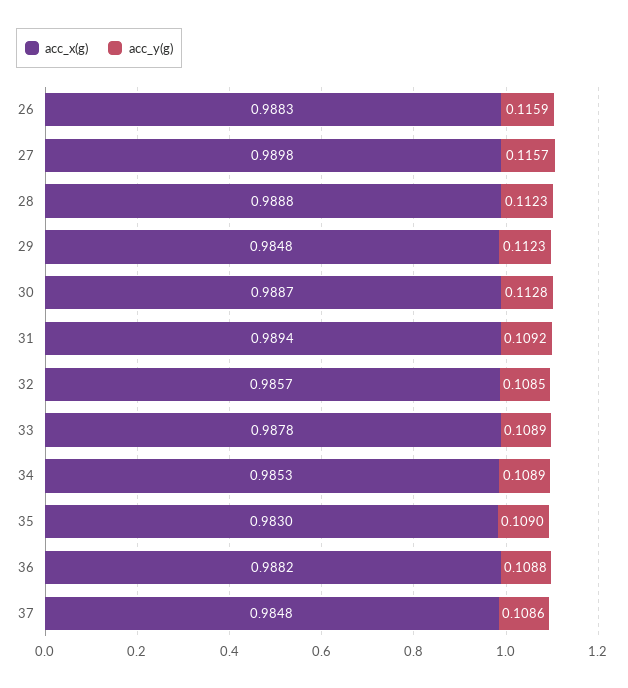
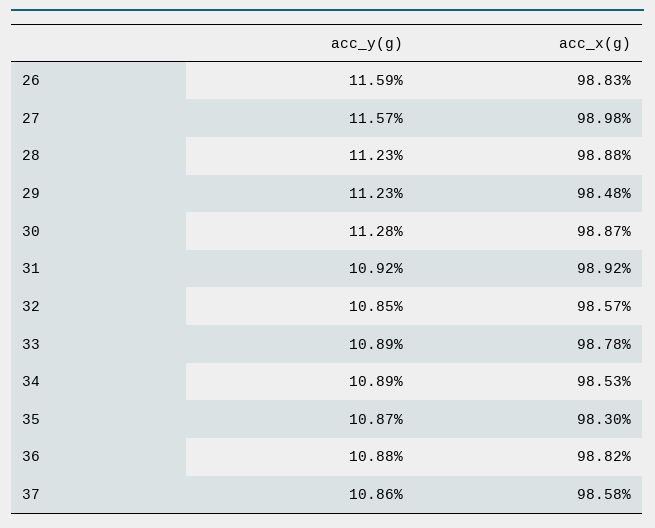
acc_x(g), 31: 0.9894 -> 0.9892
acc_y(g), 35: 0.109 -> 0.1087
acc_x(g), 37: 0.9848 -> 0.9858

